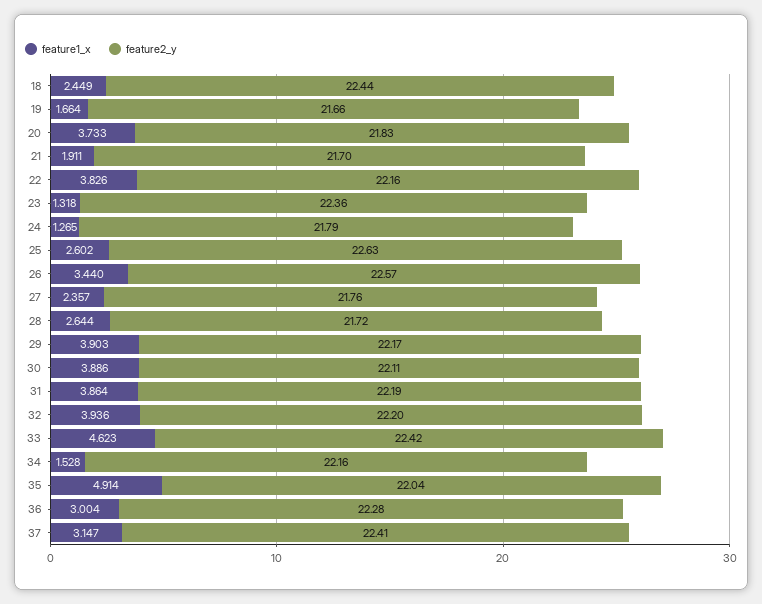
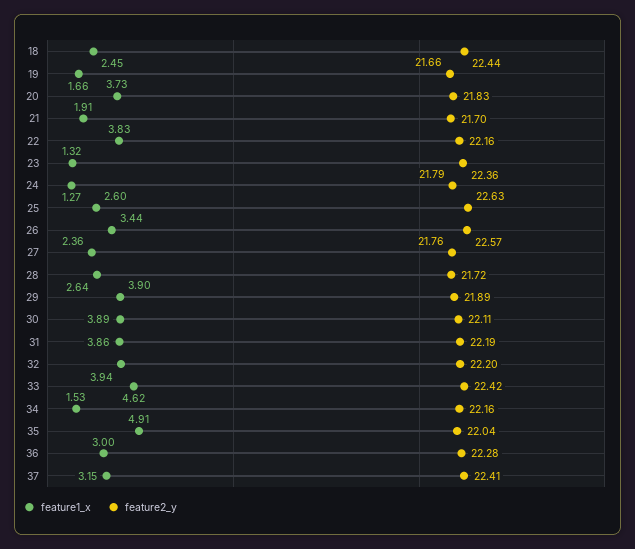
feature2_y, 29: 22.17 -> 21.89

